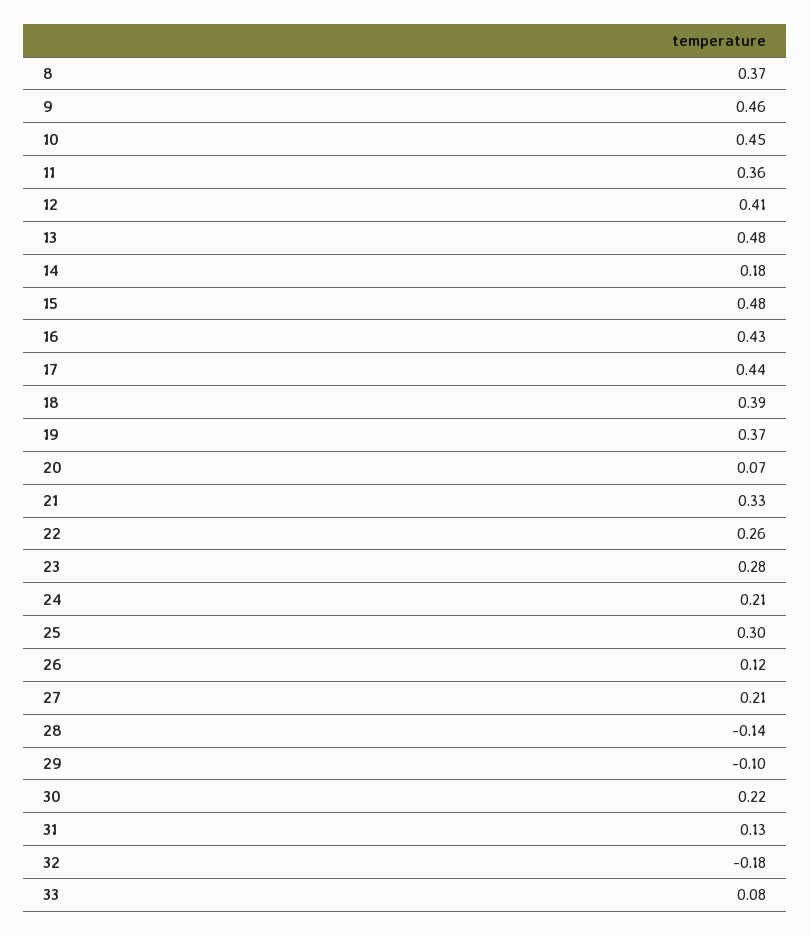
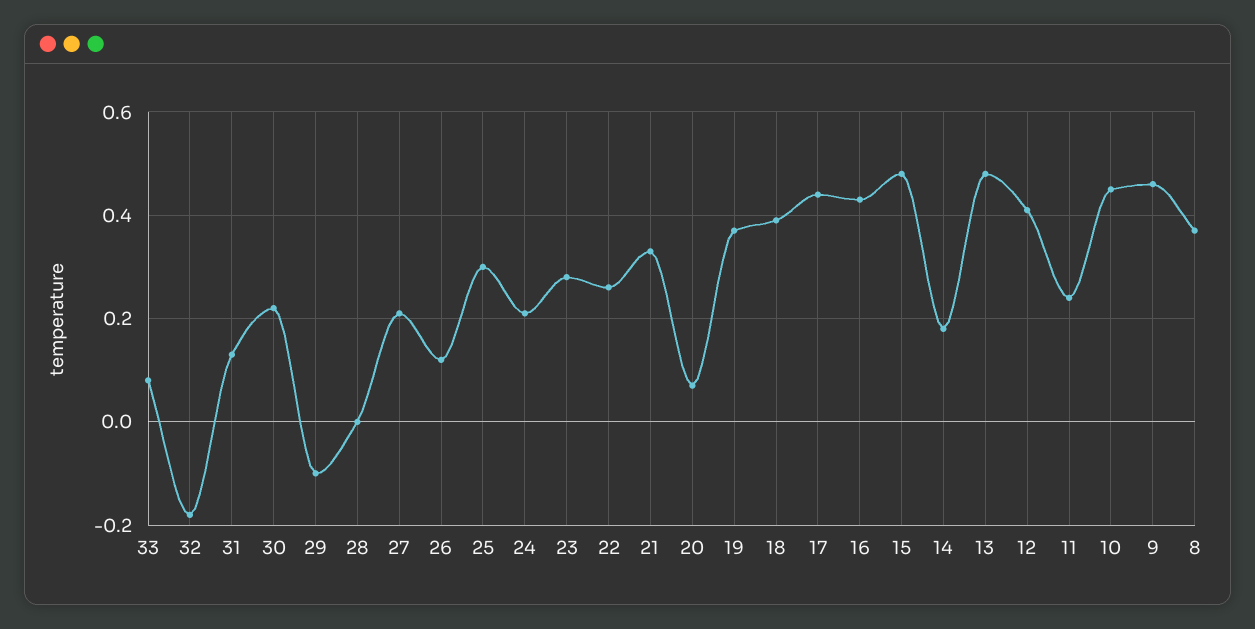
11: 0.36 -> 0.25
28: -0.14 -> 0

